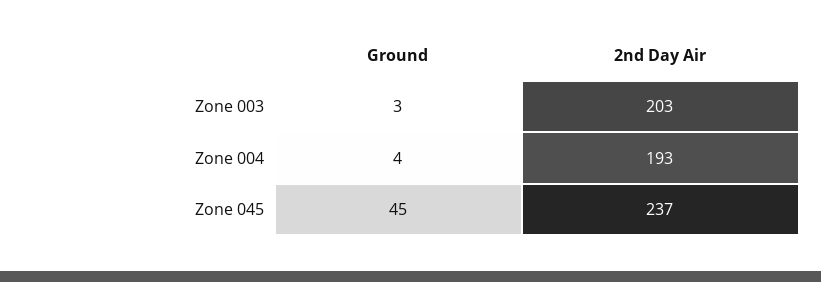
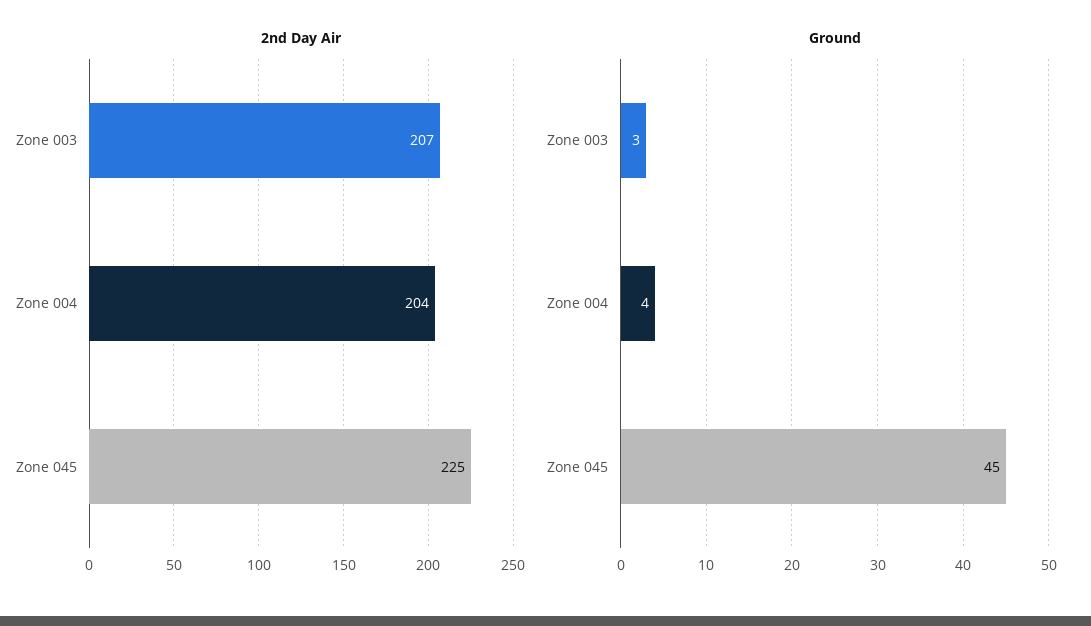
2nd Day Air, Zone 003: 203 -> 207
2nd Day Air, Zone 004: 193 -> 204
2nd Day Air, Zone 045: 237 -> 225

